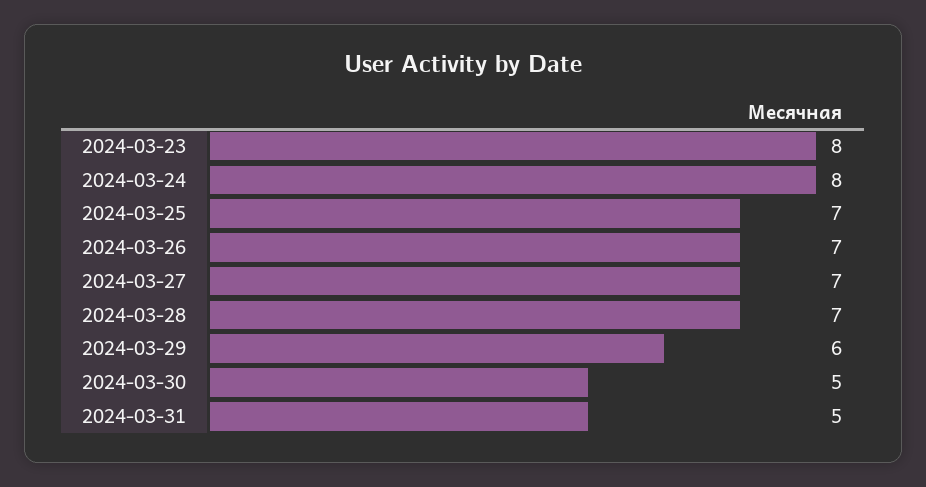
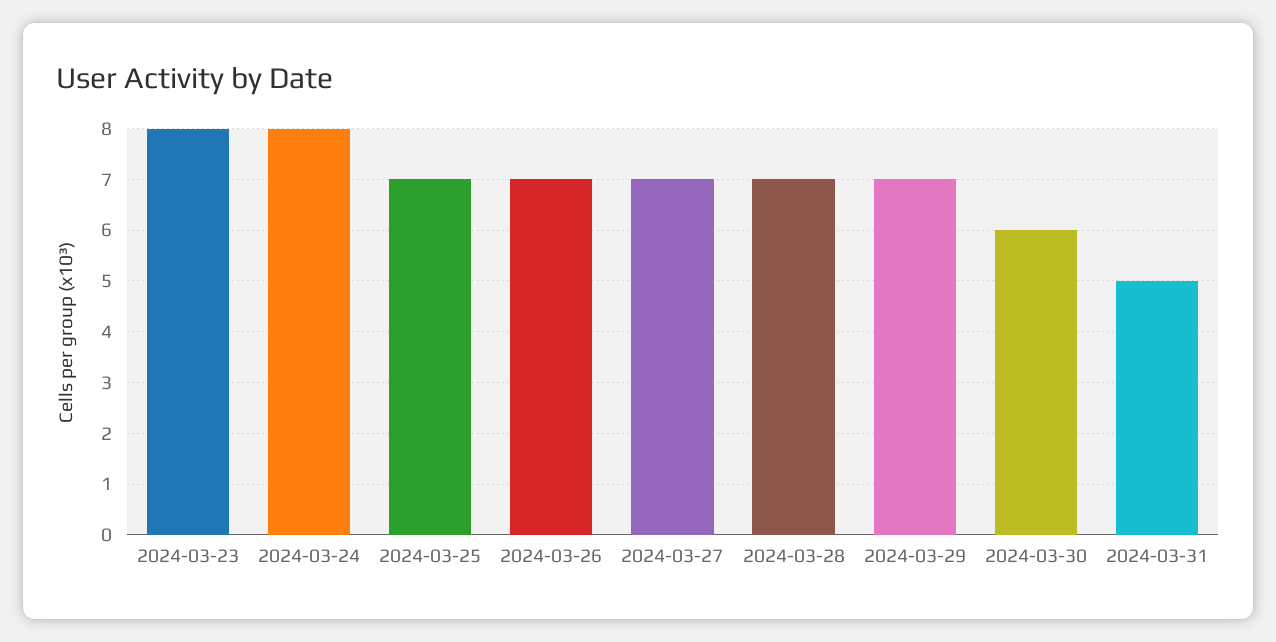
2024-03-29: 6 -> 7
2024-03-30: 5 -> 6

